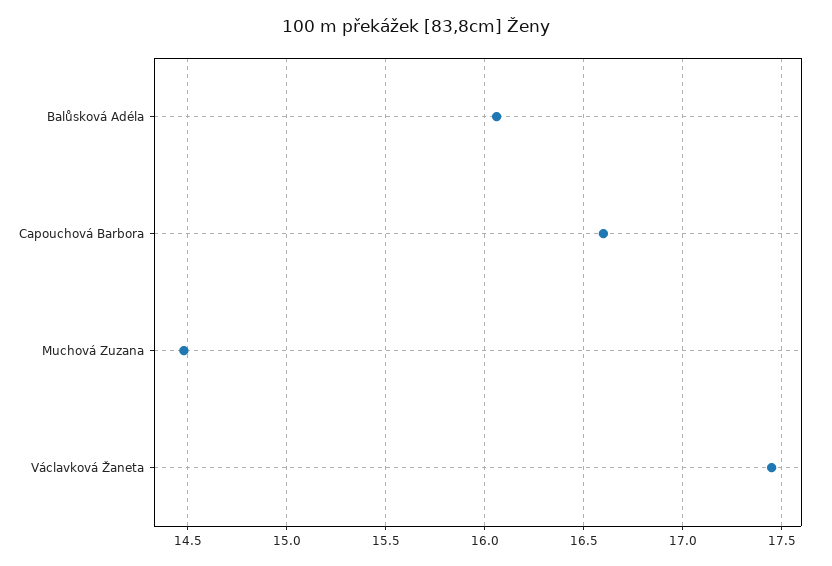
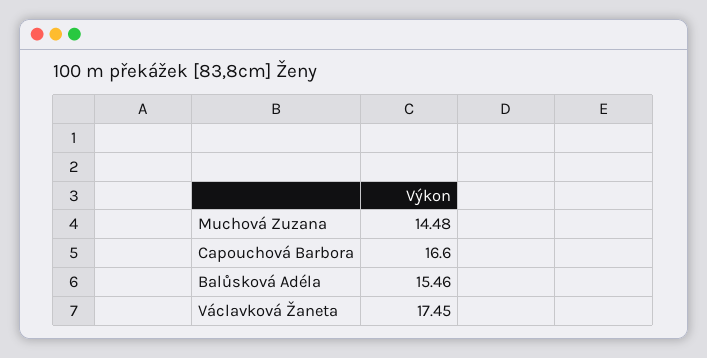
Balůsková Adéla: 16.05 -> 15.46

